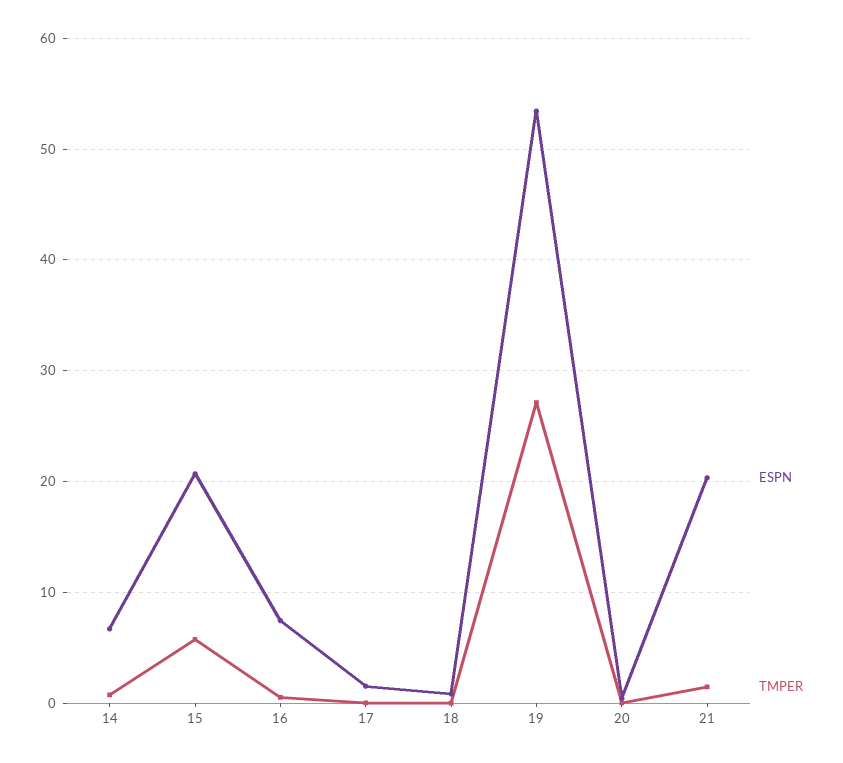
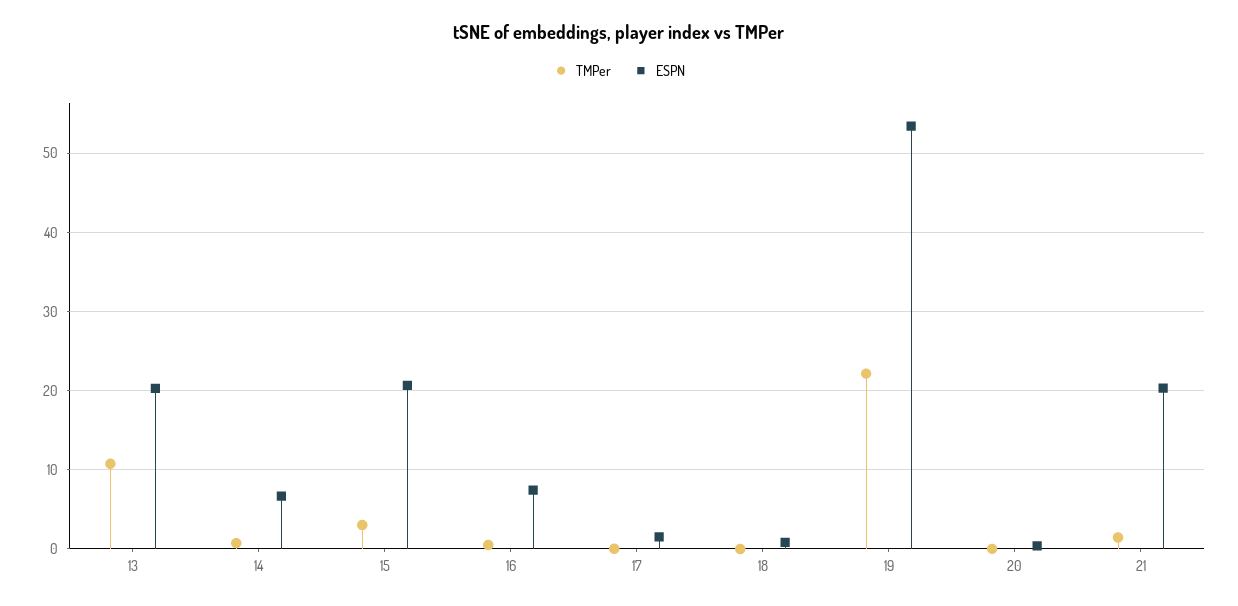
TMPER, 15: 6 -> 3
TMPER, 19: 27 -> 22
TMPER, 13: none -> 11
ESPN, 13: none -> 20

